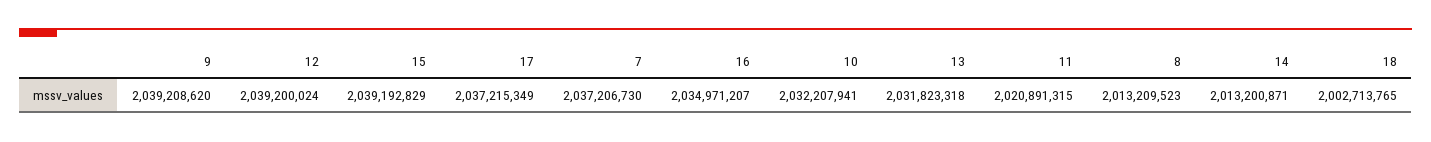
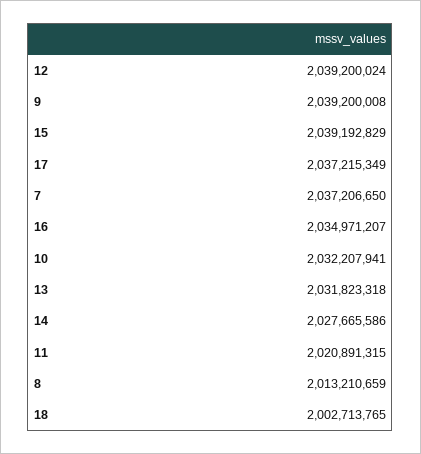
9: 2039208620 -> 2039200008
7: 2037206730 -> 2037206650
8: 2013209523 -> 2013210659
14: 2013200871 -> 2027665586

